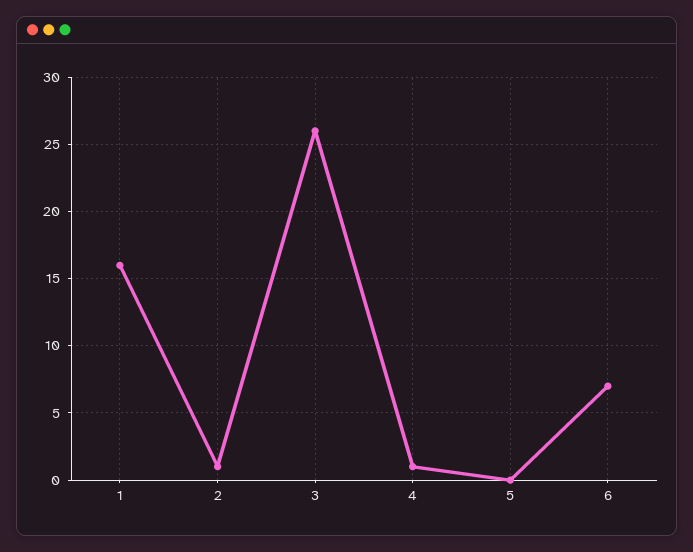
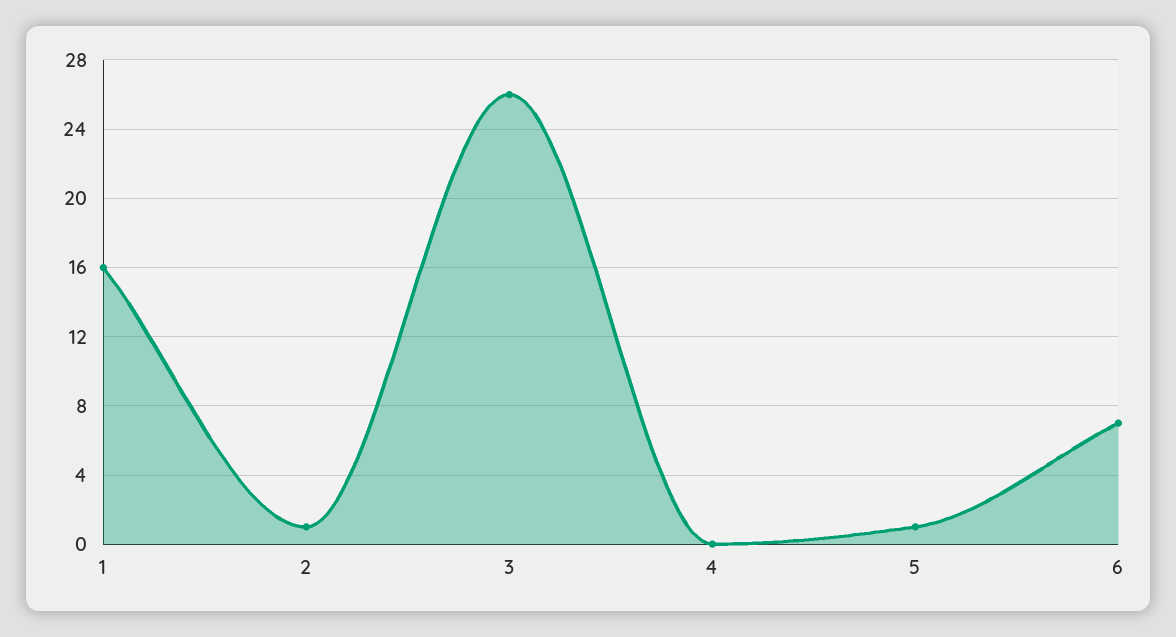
4: 1 -> 0
5: 0 -> 1

